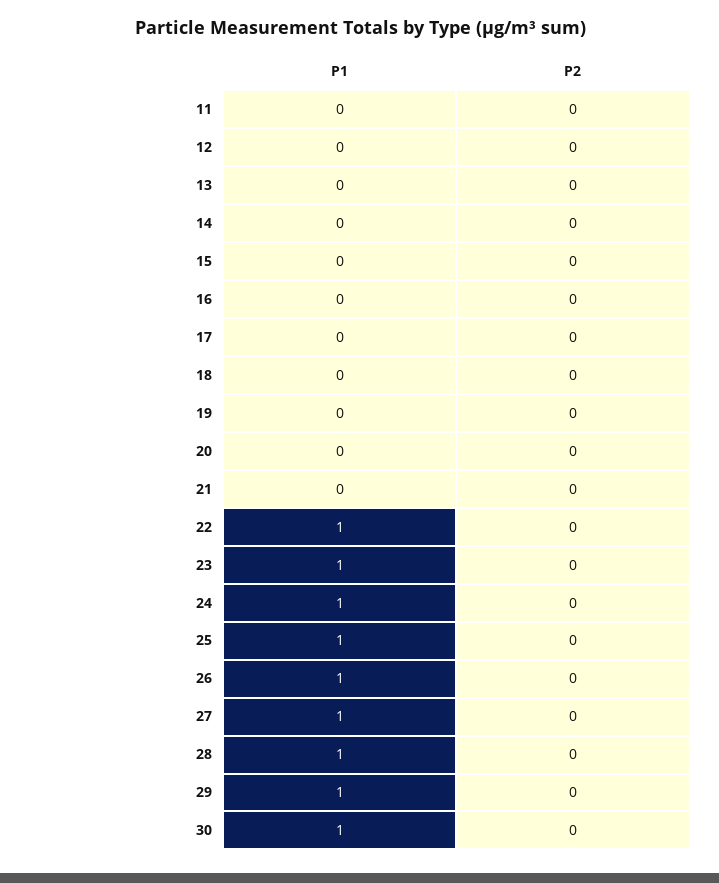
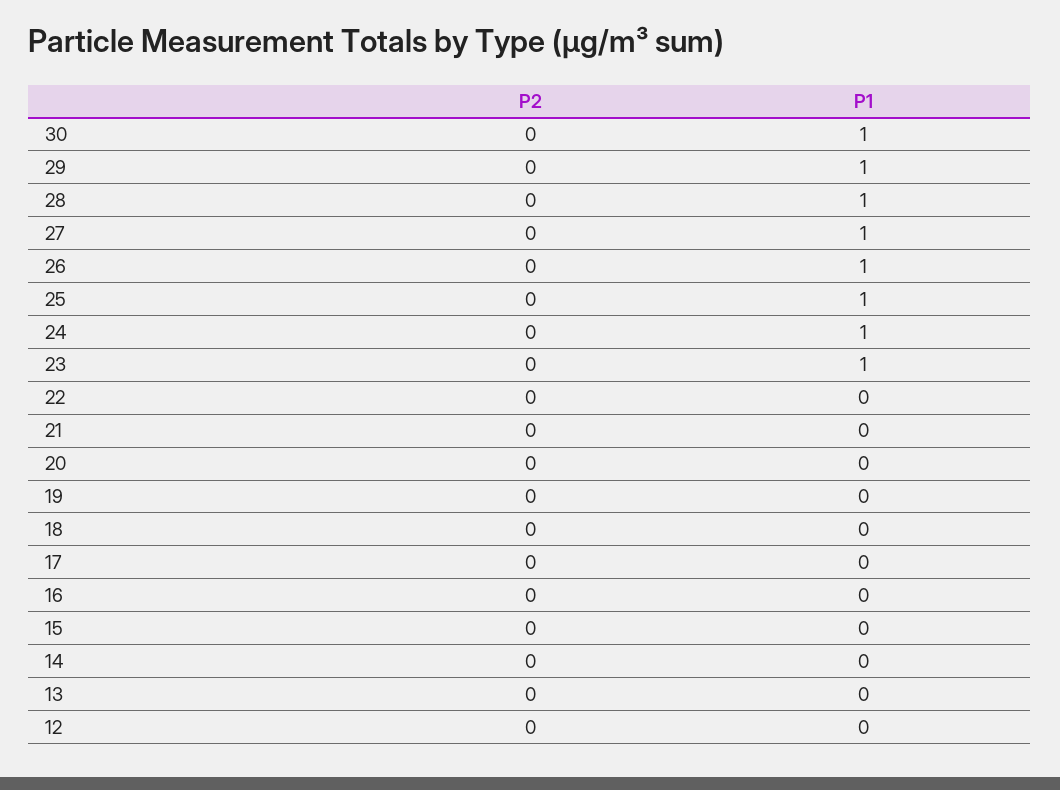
P1, 11: 0 -> none
P2, 11: 0 -> none
P1, 22: 1 -> 0

